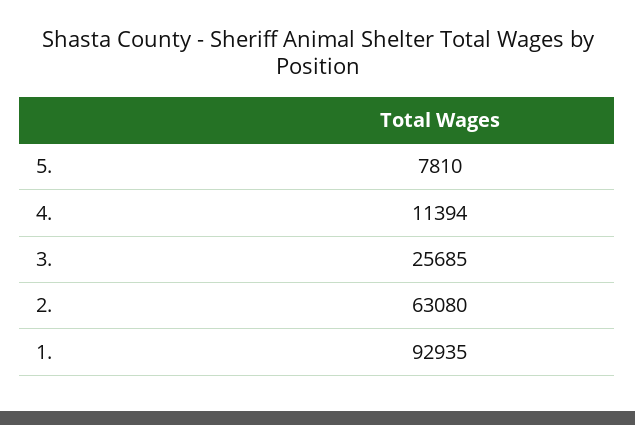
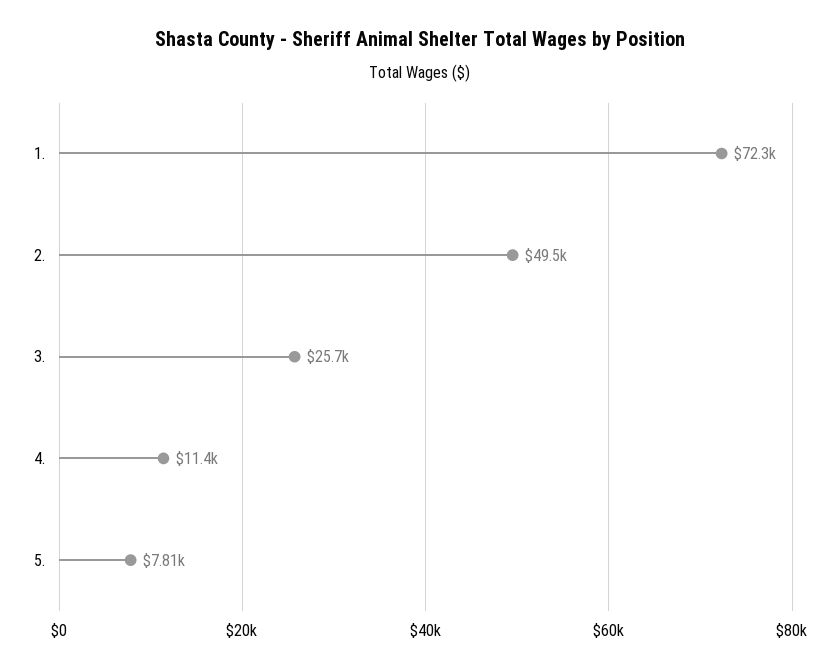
2.: 63080 -> 49500
1.: 92935 -> 72300

